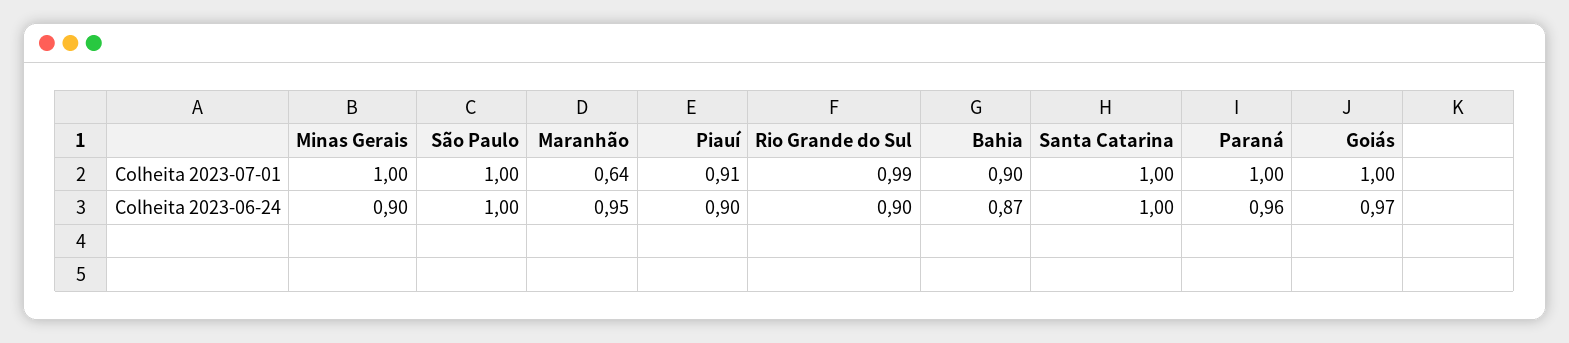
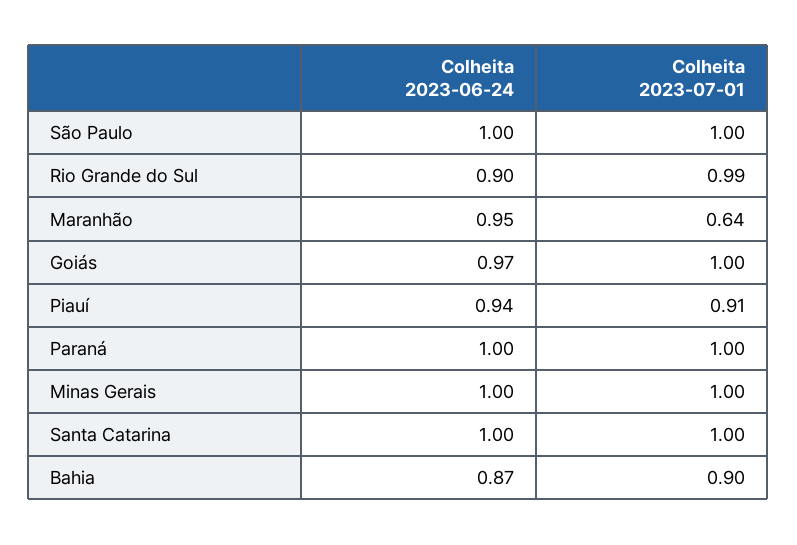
Minas Gerais, Colheita 2023-06-24: 0.9 -> 1
Piauí, Colheita 2023-06-24: 0.9 -> 0.94
Paraná, Colheita 2023-06-24: 0.96 -> 1

